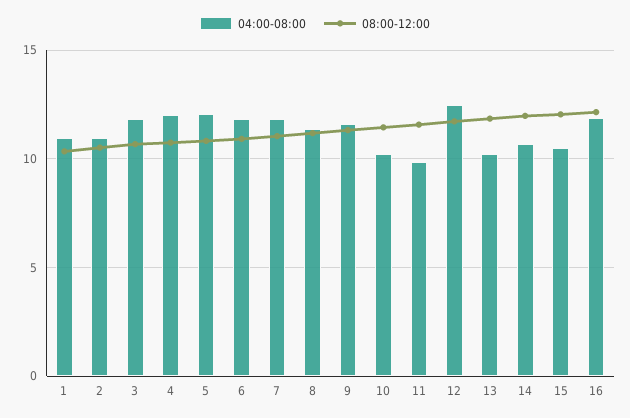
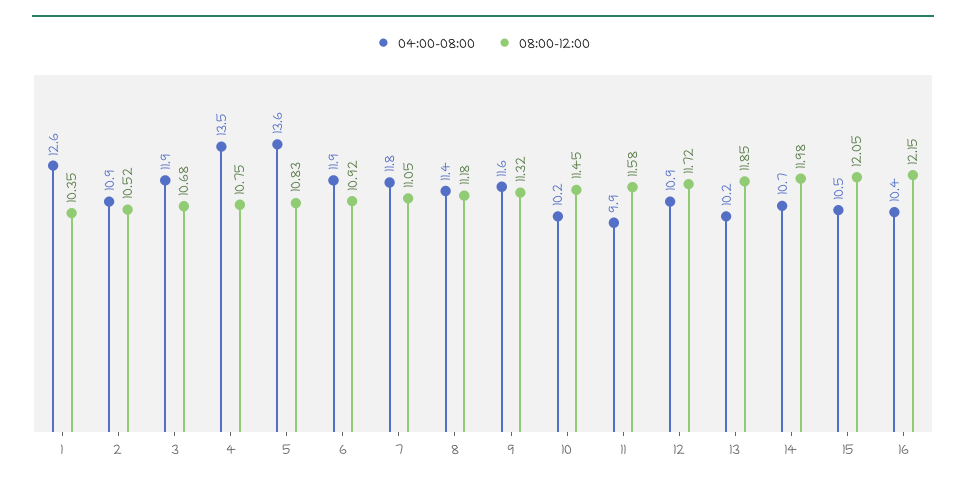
04:00-08:00, 1: 11 -> 12.6
04:00-08:00, 4: 12 -> 13.5
04:00-08:00, 5: 12 -> 13.6
04:00-08:00, 12: 12.5 -> 10.9
04:00-08:00, 16: 12 -> 10.4

